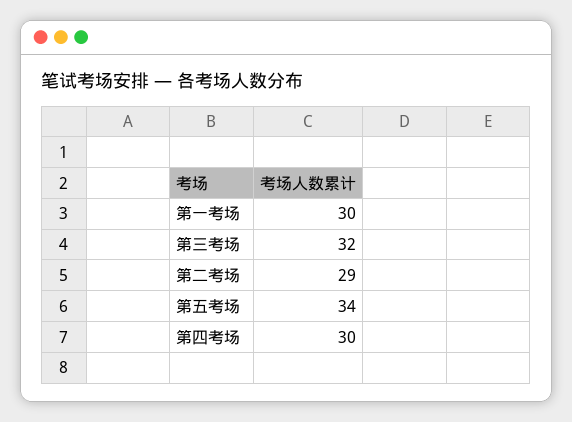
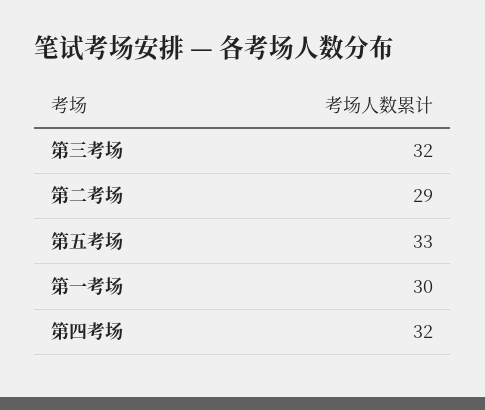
第五考场: 34 -> 33
第四考场: 30 -> 32

